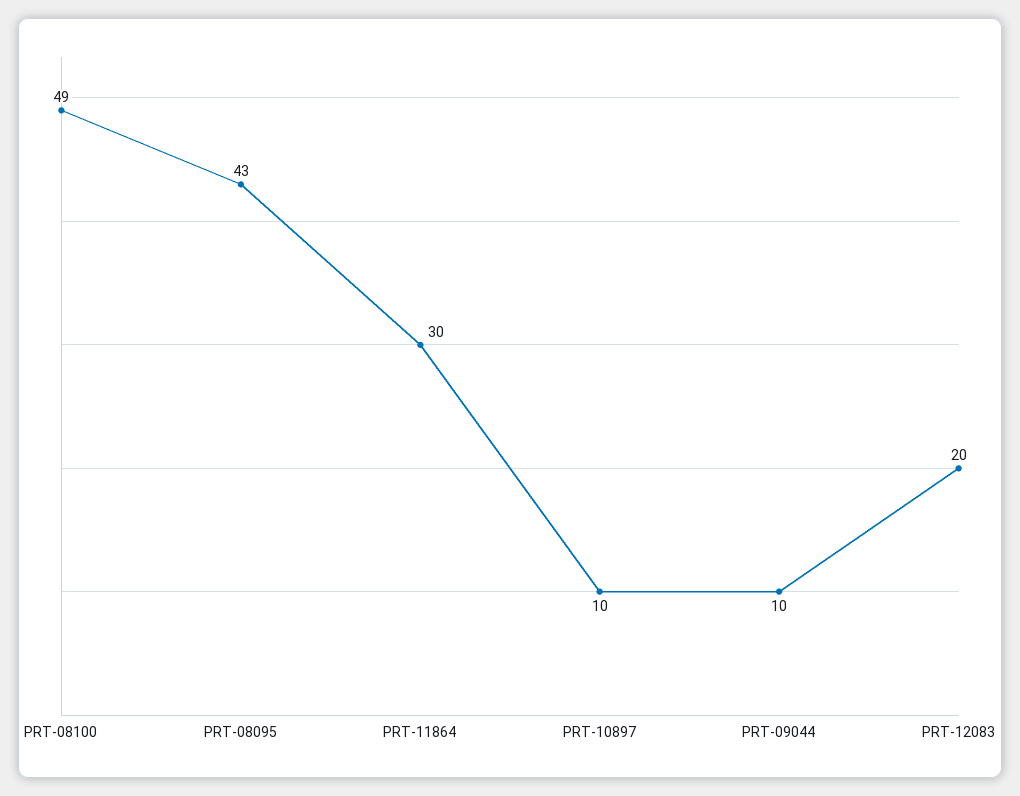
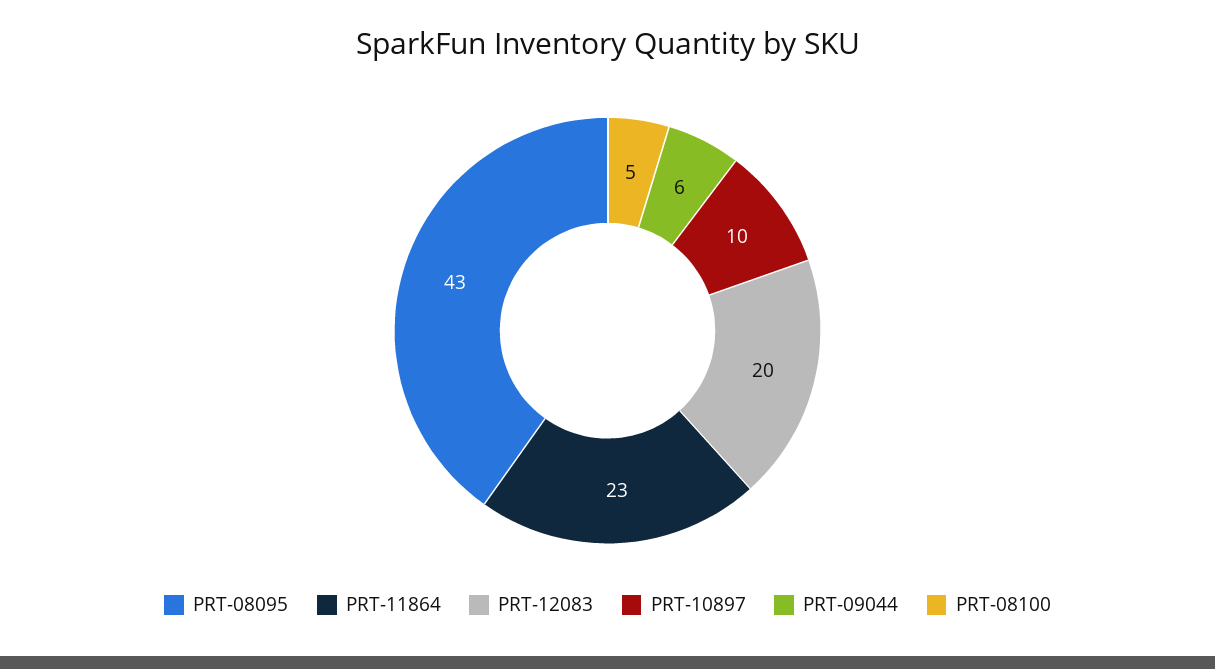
PRT-08100: 49 -> 5
PRT-11864: 30 -> 23
PRT-09044: 10 -> 6

